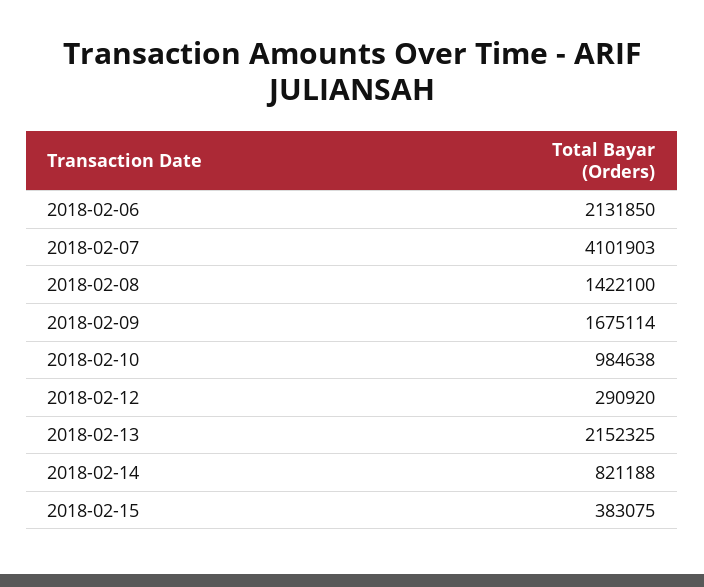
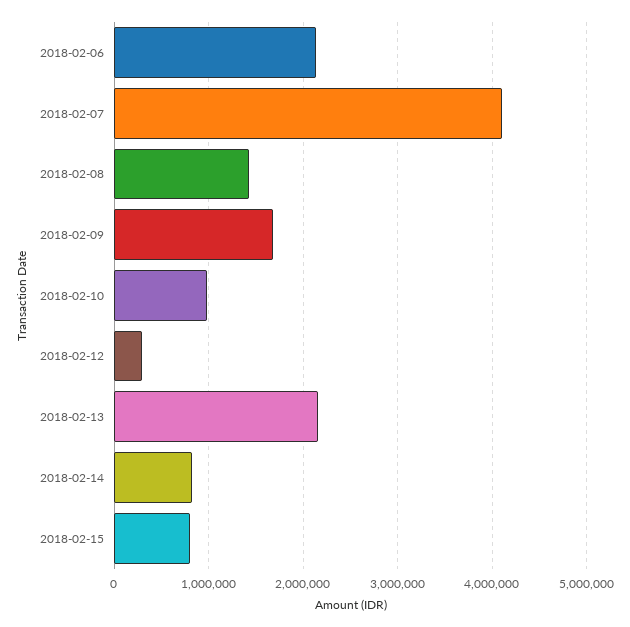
2018-02-15: 383075 -> 800000

